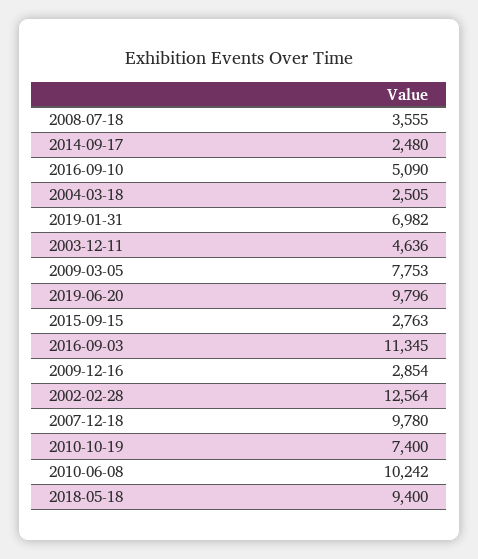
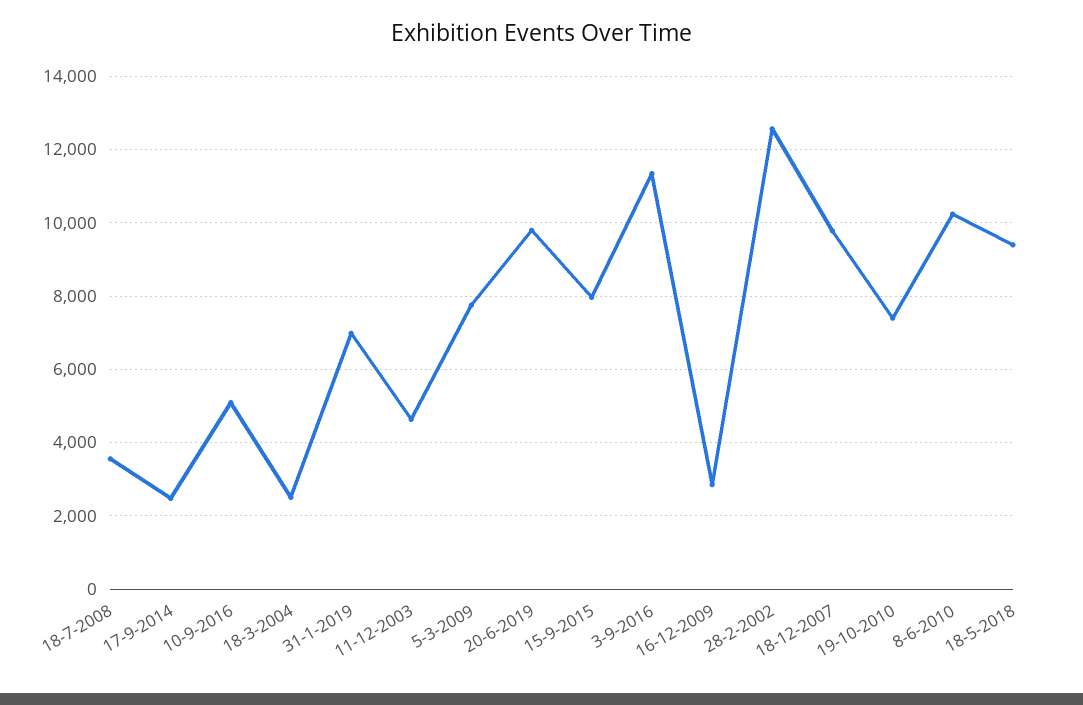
2015-09-15: 2763 -> 8000

